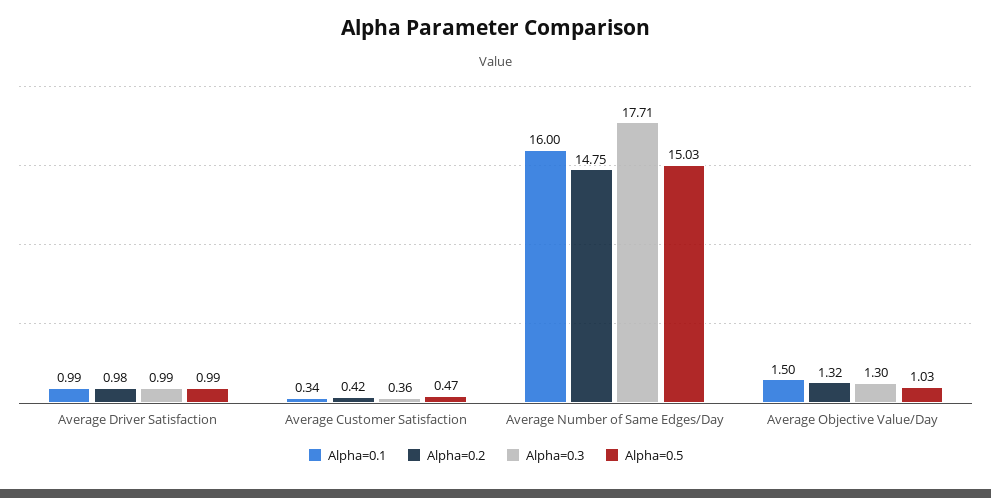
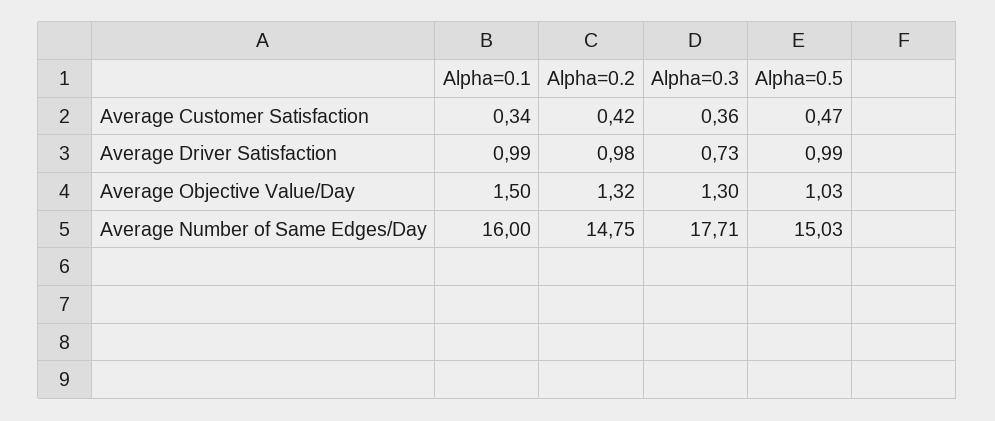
Alpha=0.3, Average Driver Satisfaction: 0.99 -> 0.73

